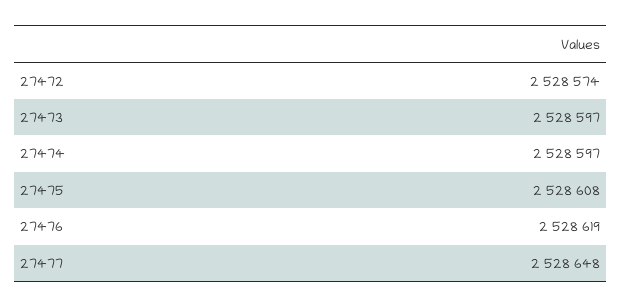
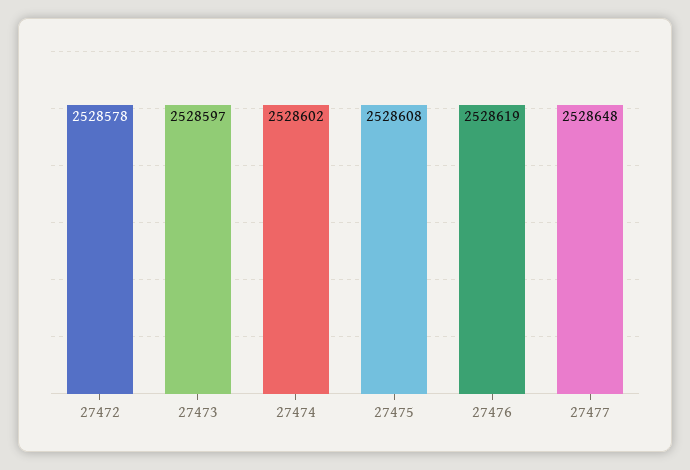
27472: 2528574 -> 2528578
27474: 2528597 -> 2528602

